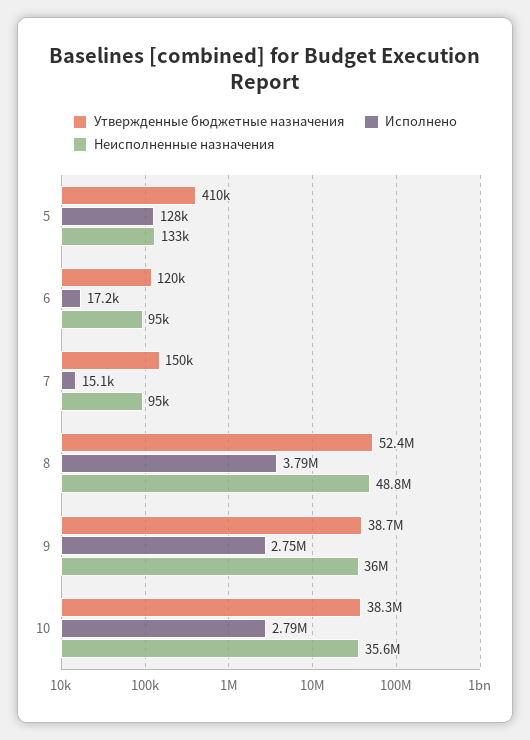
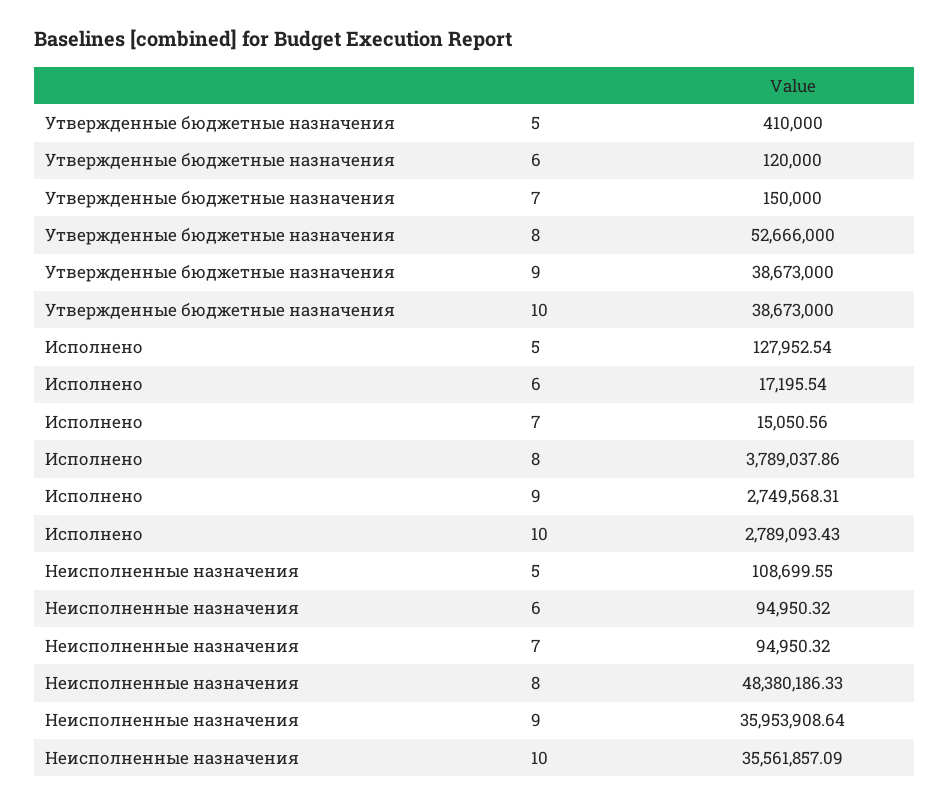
Неисполненные назначения, 5: 133000 -> 108699.55
Утвержденные бюджетные назначения, 8: 52400000 -> 52666000
Неисполненные назначения, 8: 48800000 -> 48380186.33
Утвержденные бюджетные назначения, 10: 38300000 -> 38673000

